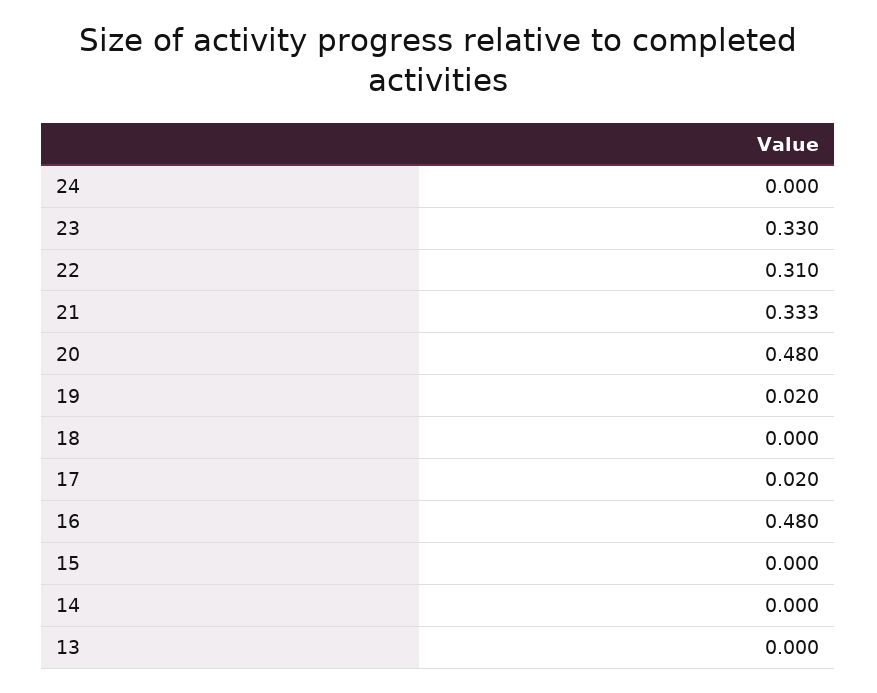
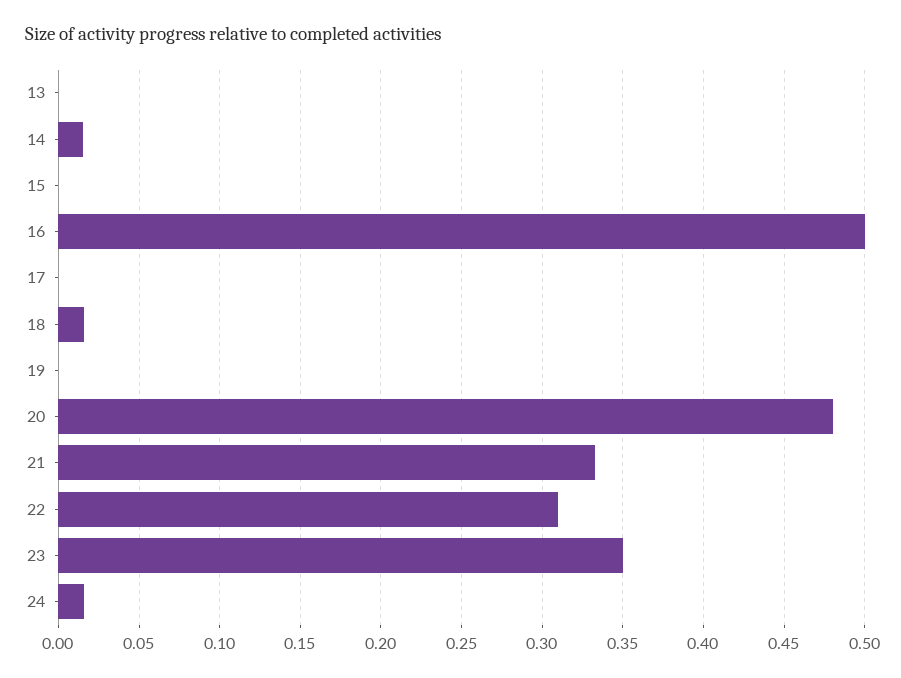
24: 0 -> 0.015
23: 0.33 -> 0.35
19: 0.02 -> 0
18: 0 -> 0.015
17: 0.02 -> 0
16: 0.48 -> 0.5
14: 0 -> 0.015

